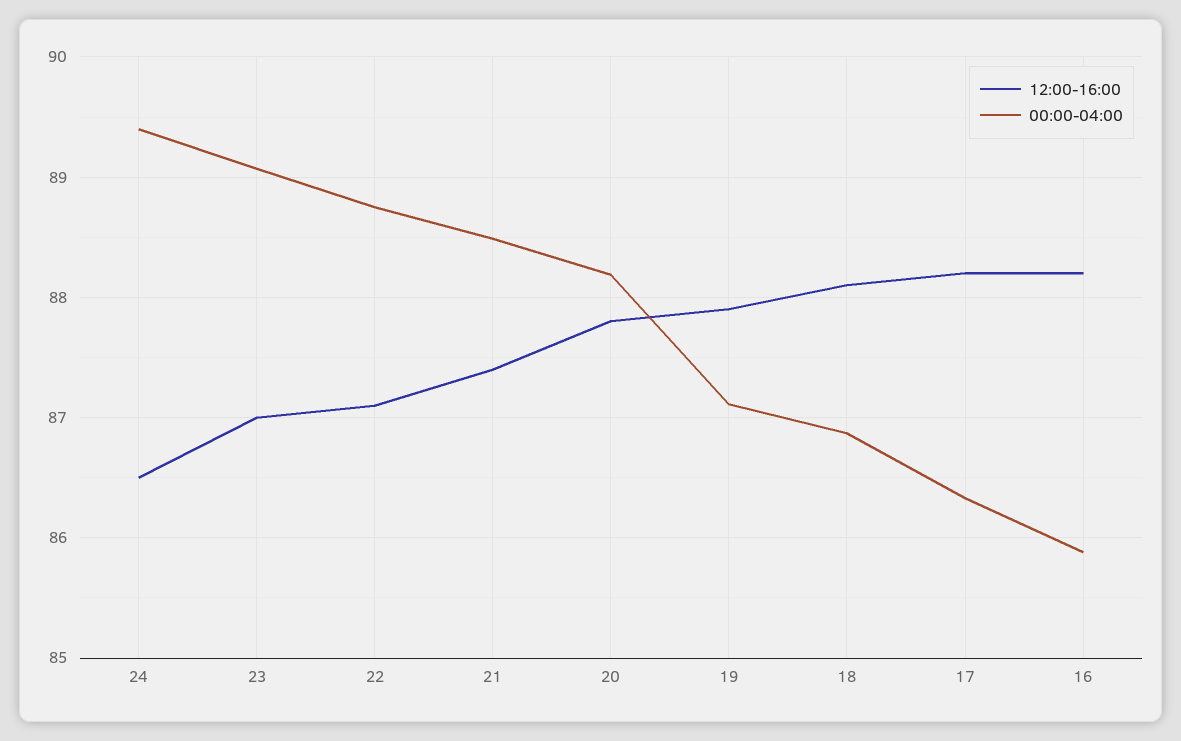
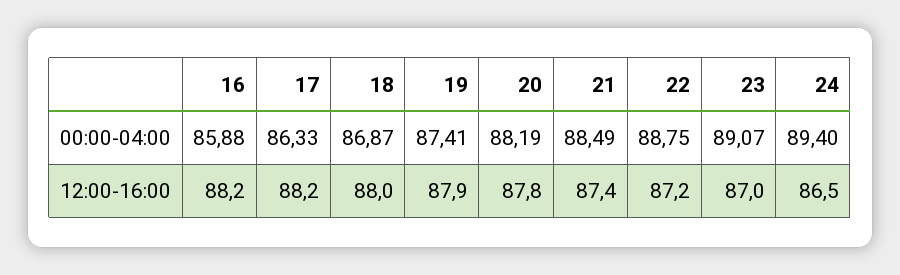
12:00-16:00, 22: 87.1 -> 87.2
00:00-04:00, 19: 87.1 -> 87.41
12:00-16:00, 18: 88.1 -> 88

